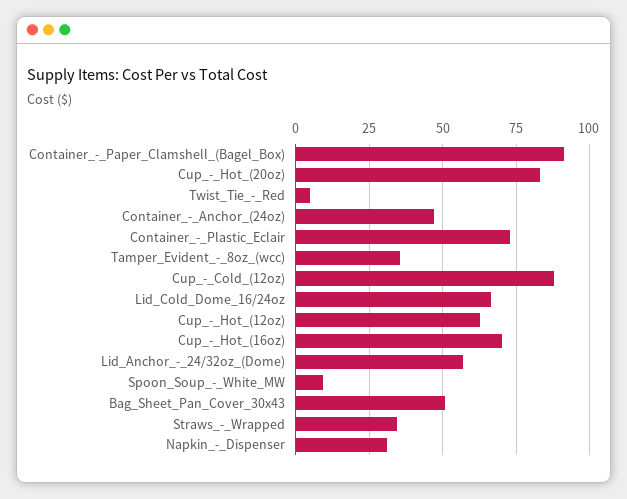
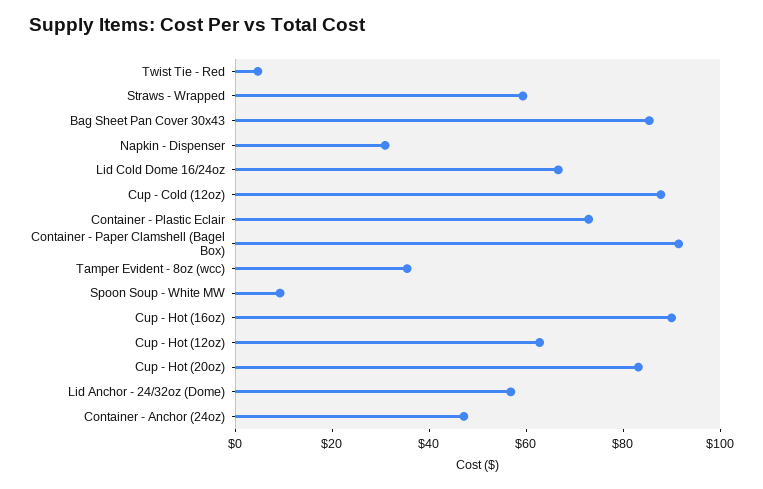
Cup_-_Hot_(16oz): 70 -> 90
Bag_Sheet_Pan_Cover_30x43: 50 -> 85
Straws_-_Wrapped: 35 -> 60

